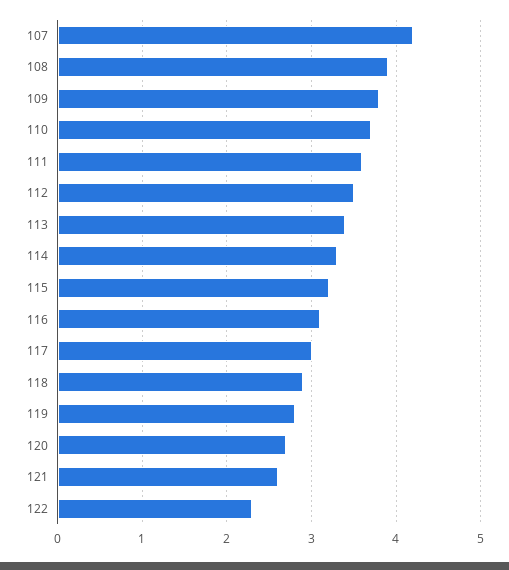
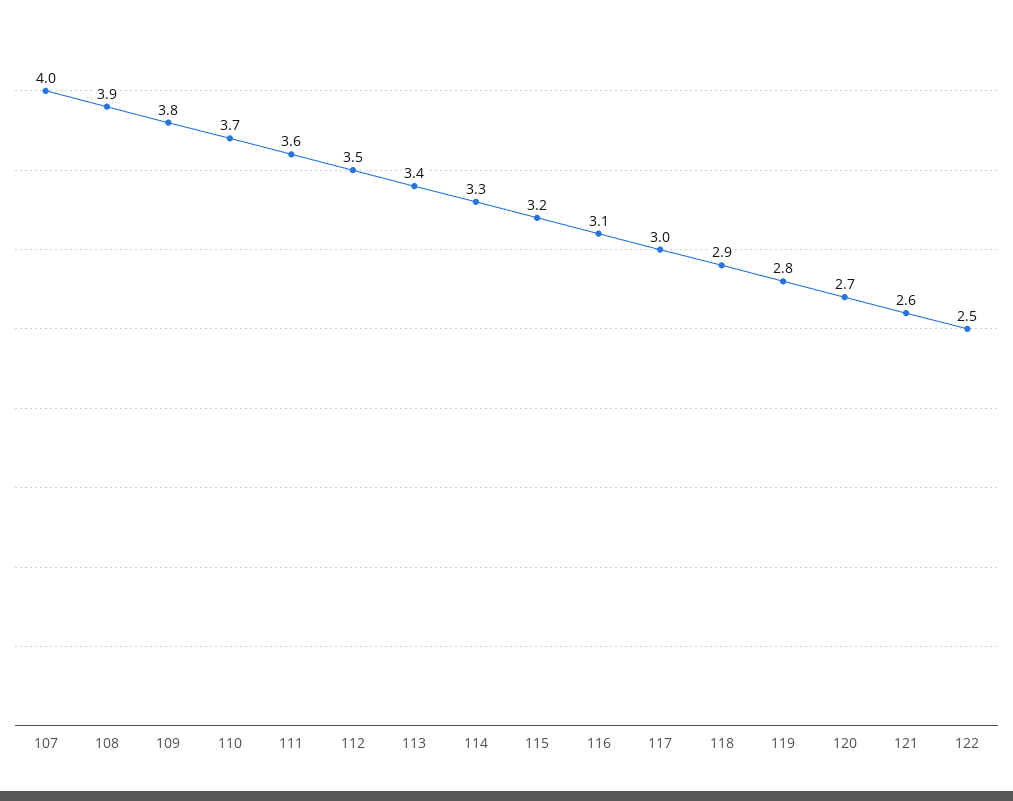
107: 4.2 -> 4
122: 2.3 -> 2.5

